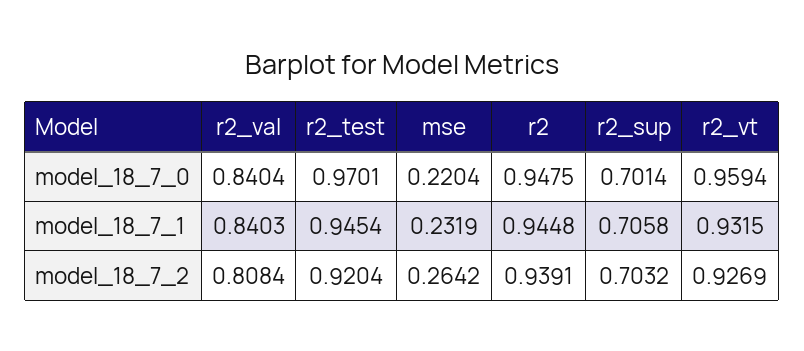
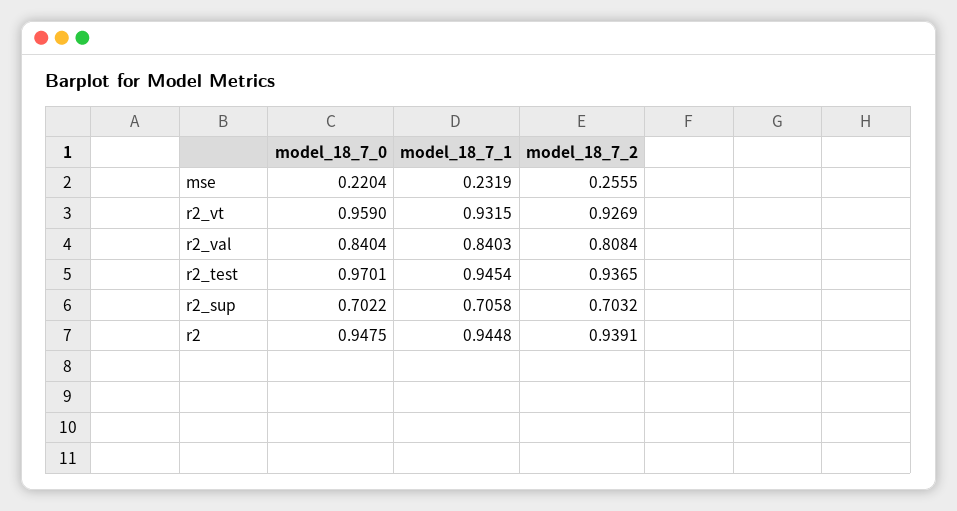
r2_sup, model_18_7_0: 0.7014 -> 0.7022
r2_vt, model_18_7_0: 0.9594 -> 0.959
r2_test, model_18_7_2: 0.9204 -> 0.9365
mse, model_18_7_2: 0.2642 -> 0.2555

